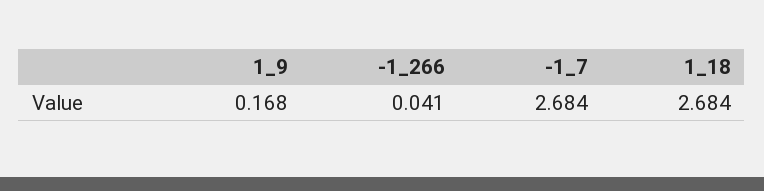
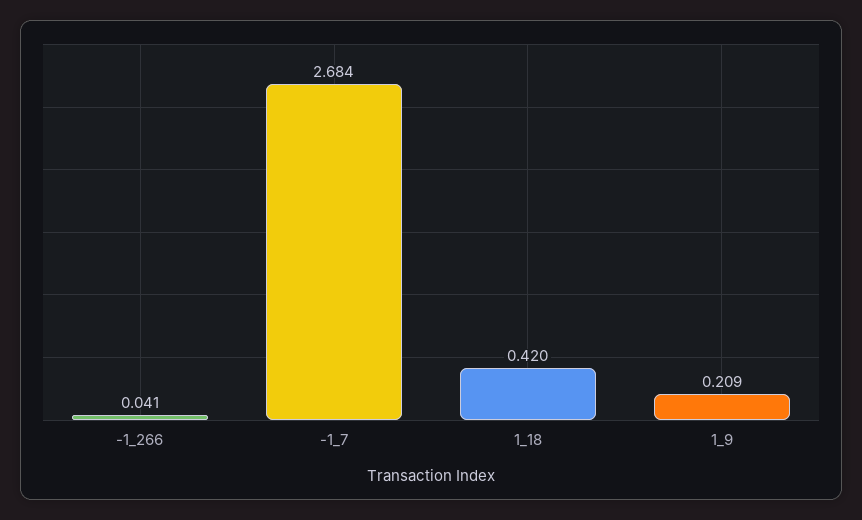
1_9: 0.168 -> 0.209
1_18: 2.684 -> 0.42

